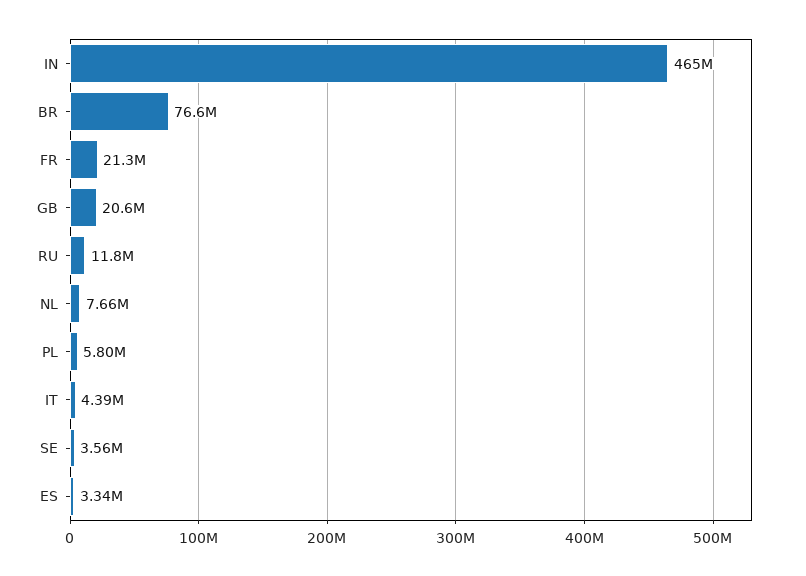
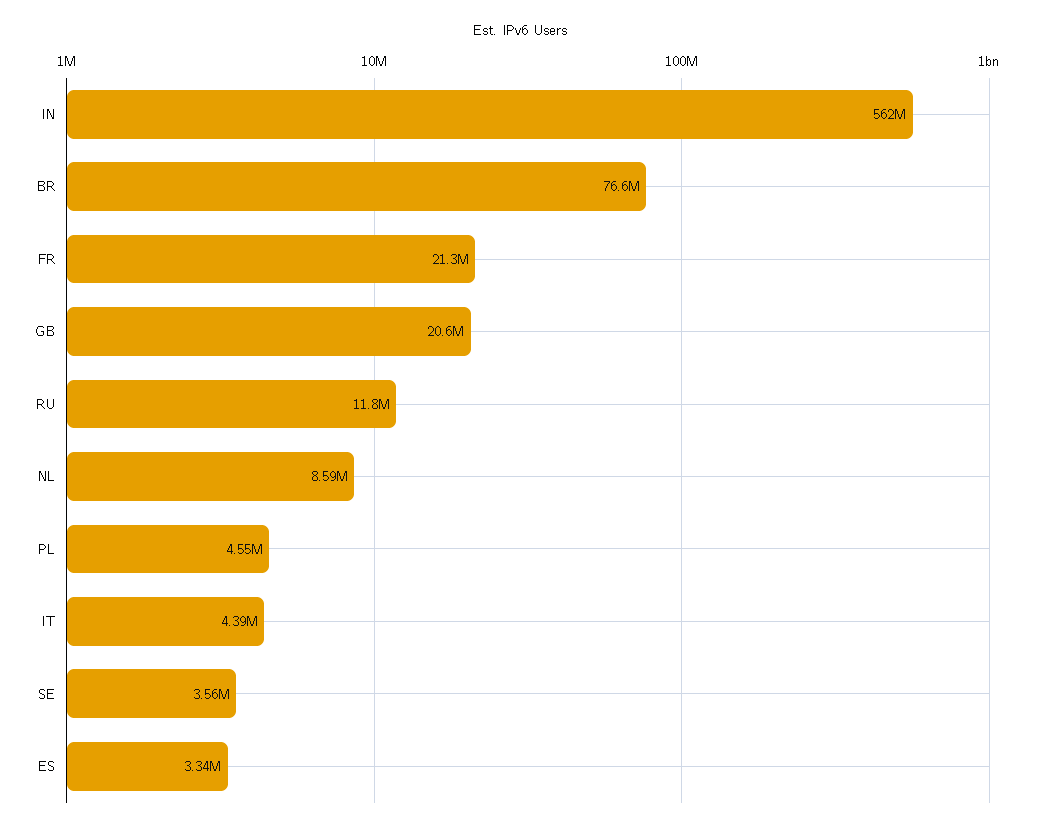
IN: 465000000 -> 562000000
NL: 7660000 -> 8590000
PL: 5800000 -> 4550000

